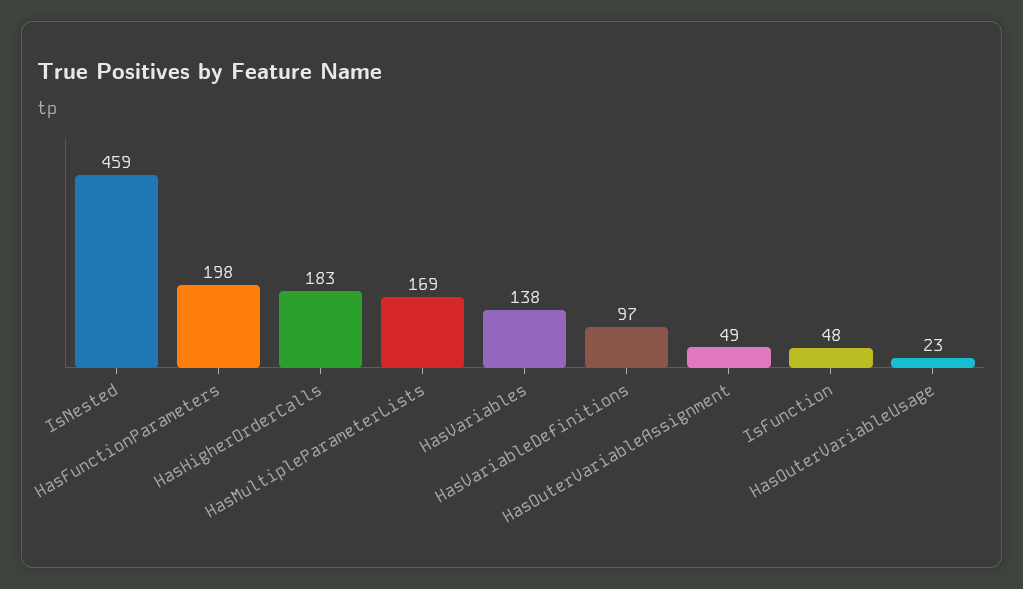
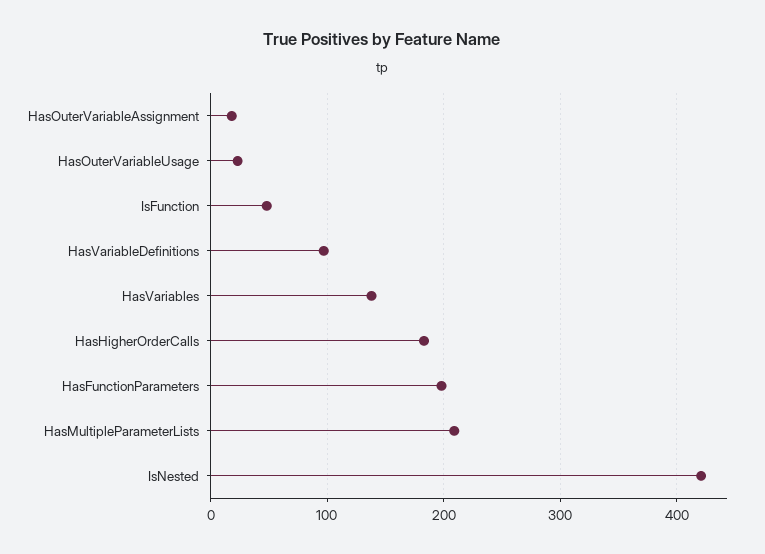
IsNested: 459 -> 420
HasMultipleParameterLists: 169 -> 210
HasOuterVariableAssignment: 49 -> 20

